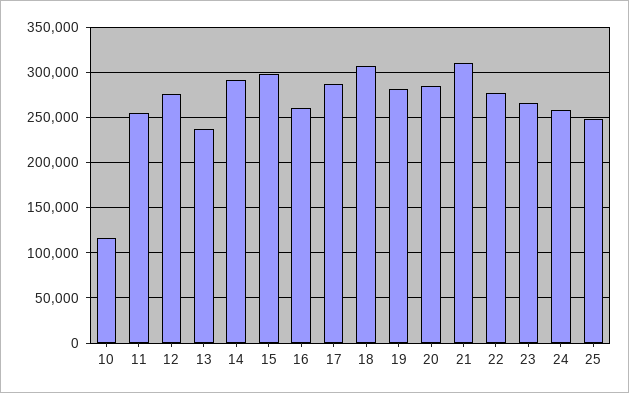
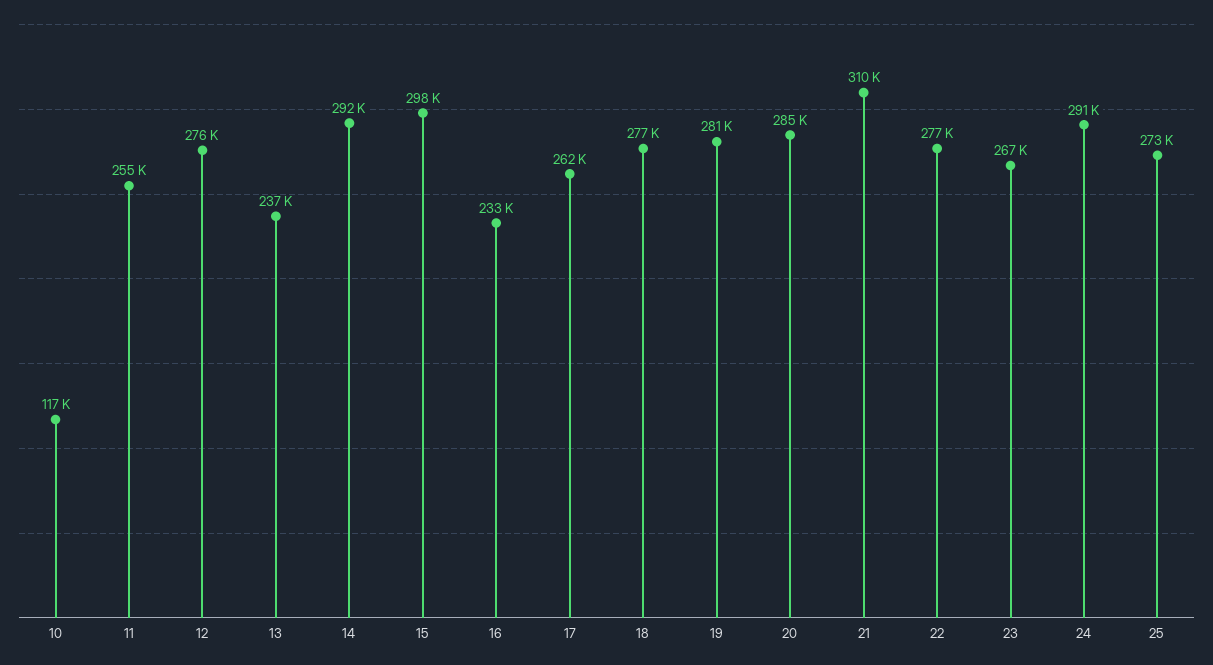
16: 260000 -> 233000
17: 290000 -> 262000
18: 310000 -> 277000
24: 260000 -> 291000
25: 250000 -> 273000

